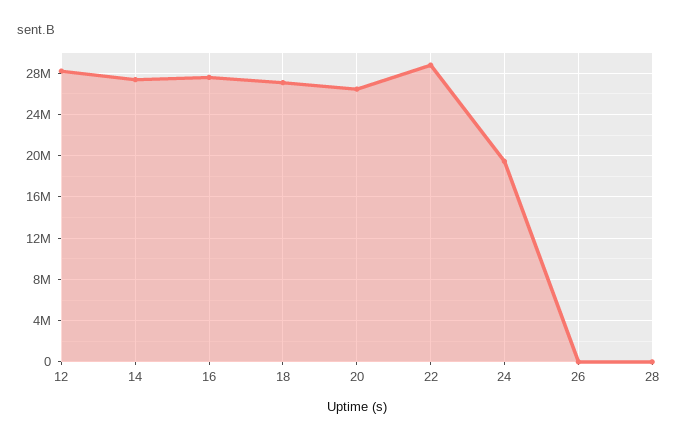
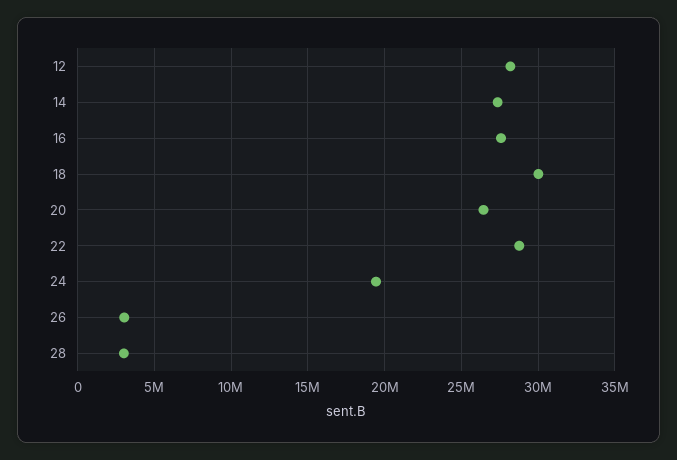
18: 27000000 -> 30000000
26: 0 -> 3000000
28: 0 -> 3000000

